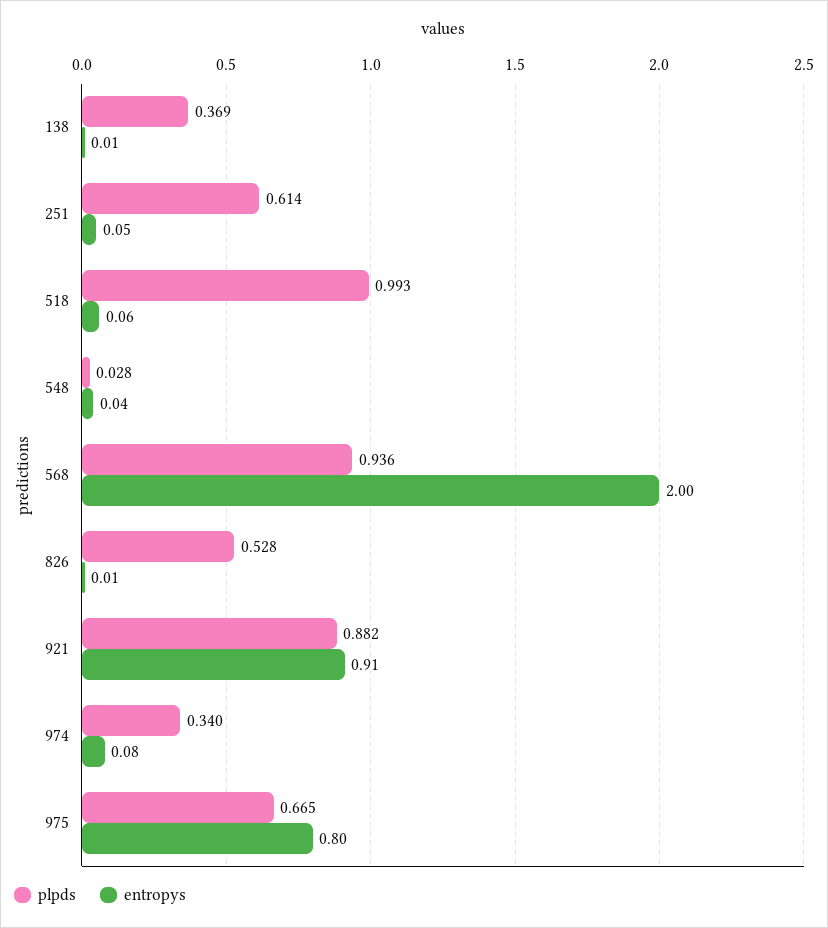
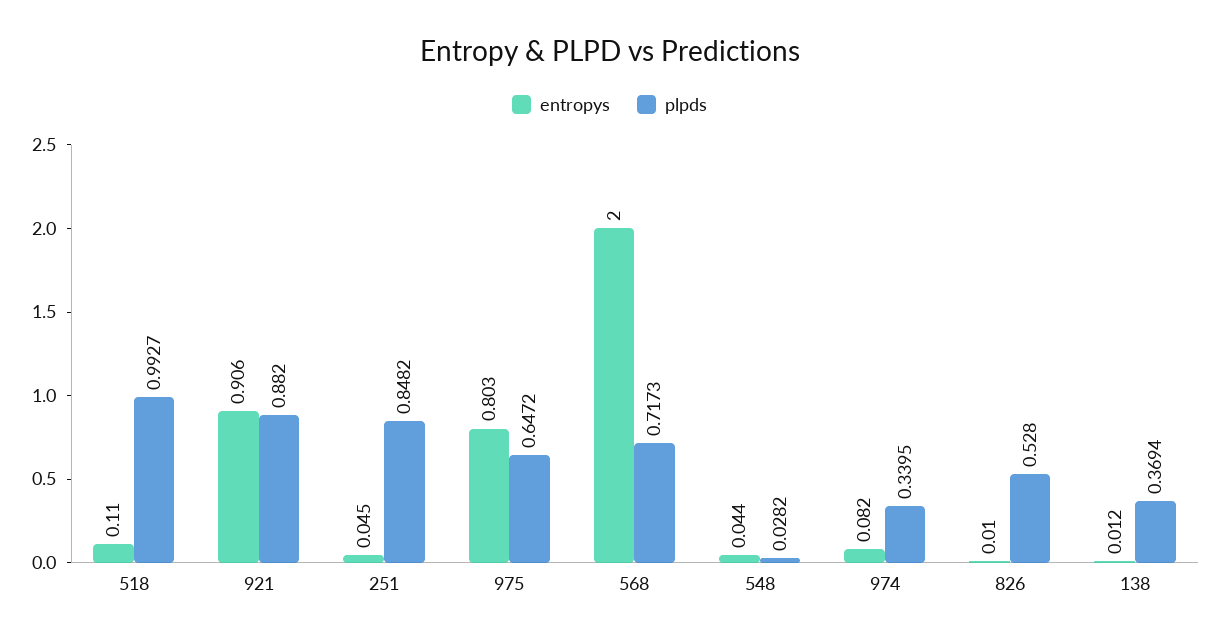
plpds, 251: 0.614 -> 0.8482
entropys, 518: 0.06 -> 0.11
plpds, 568: 0.936 -> 0.7173
plpds, 975: 0.665 -> 0.6472

